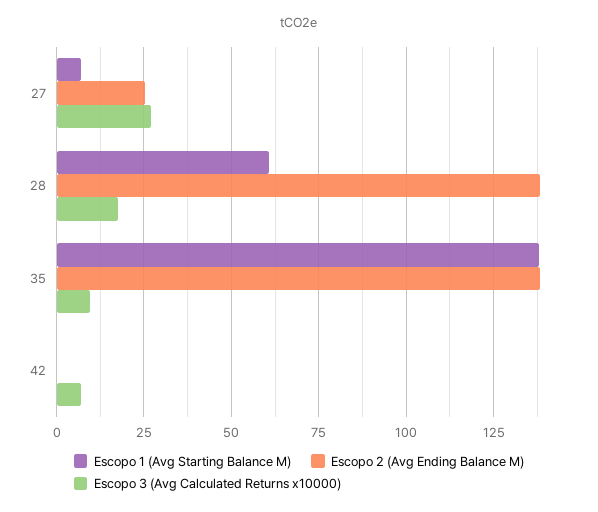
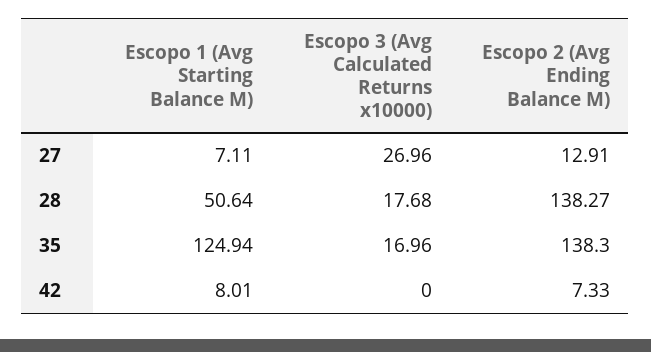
Escopo 2 (Avg Ending Balance M), 27: 25 -> 12.91
Escopo 1 (Avg Starting Balance M), 28: 60 -> 50.64
Escopo 1 (Avg Starting Balance M), 35: 137.5 -> 124.94
Escopo 3 (Avg Calculated Returns x10000), 35: 10 -> 16.96
Escopo 1 (Avg Starting Balance M), 42: 0 -> 8.01
Escopo 2 (Avg Ending Balance M), 42: 0 -> 7.33
Escopo 3 (Avg Calculated Returns x10000), 42: 7.5 -> 0

